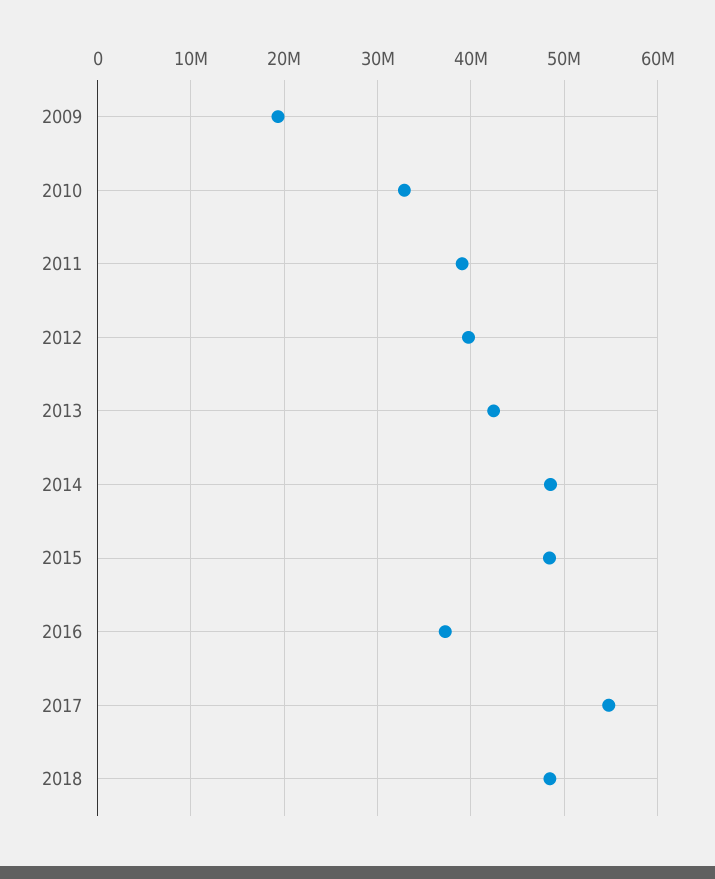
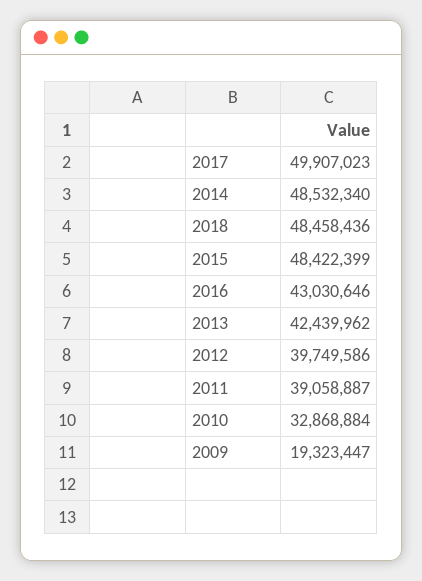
2016: 37000000 -> 43030646
2017: 55000000 -> 49907023

